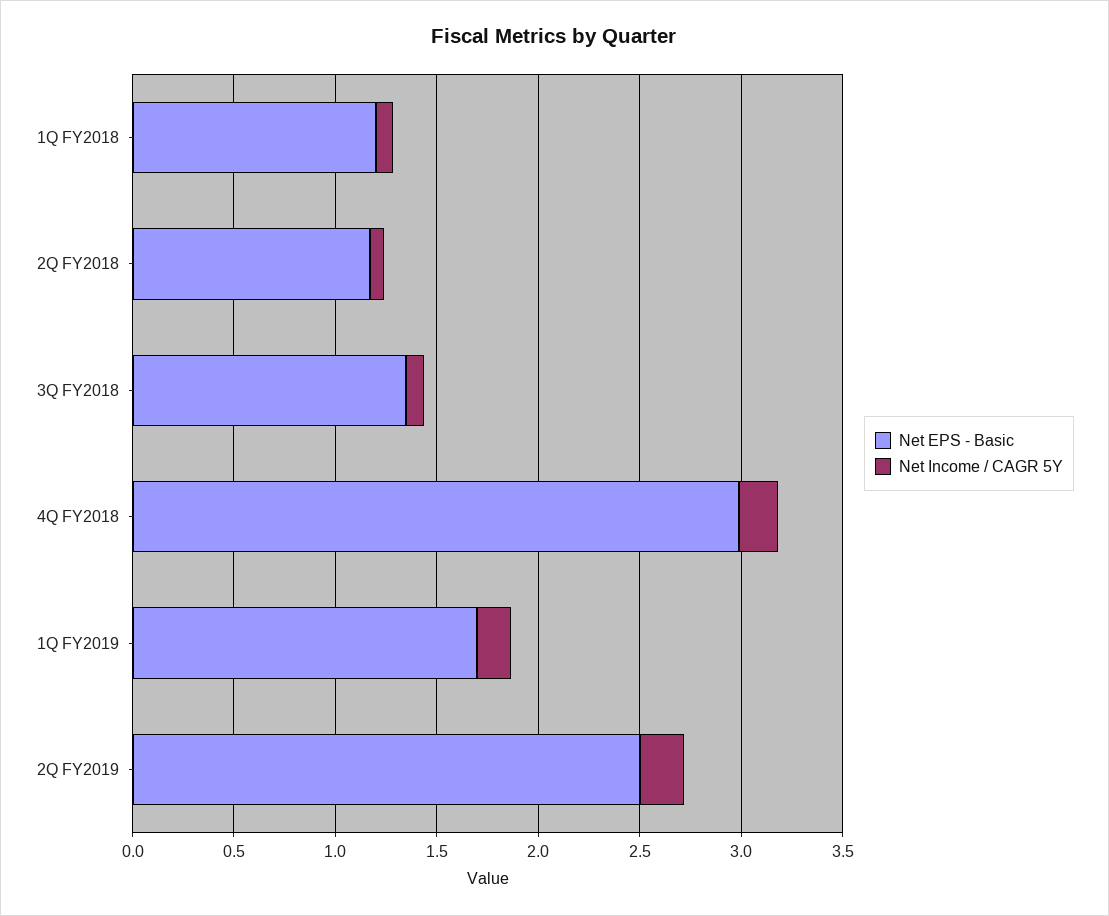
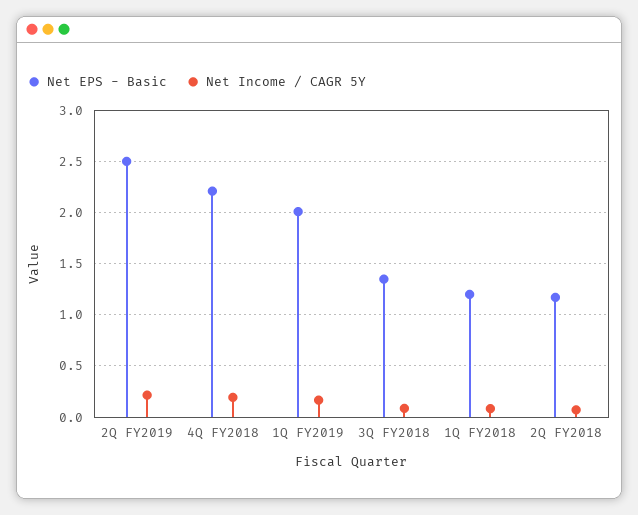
Net EPS - Basic, 4Q FY2018: 3 -> 2.2
Net EPS - Basic, 1Q FY2019: 1.7 -> 2

